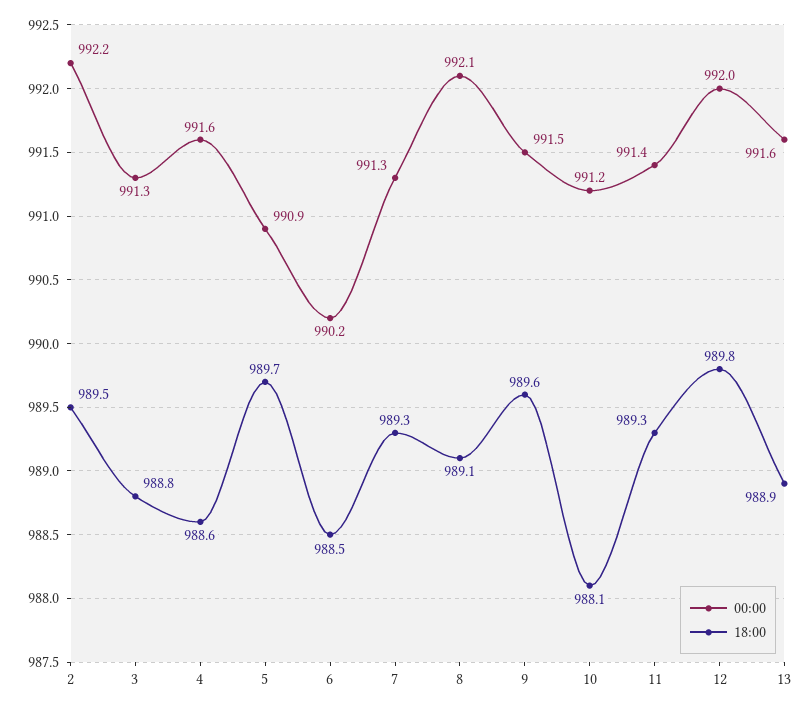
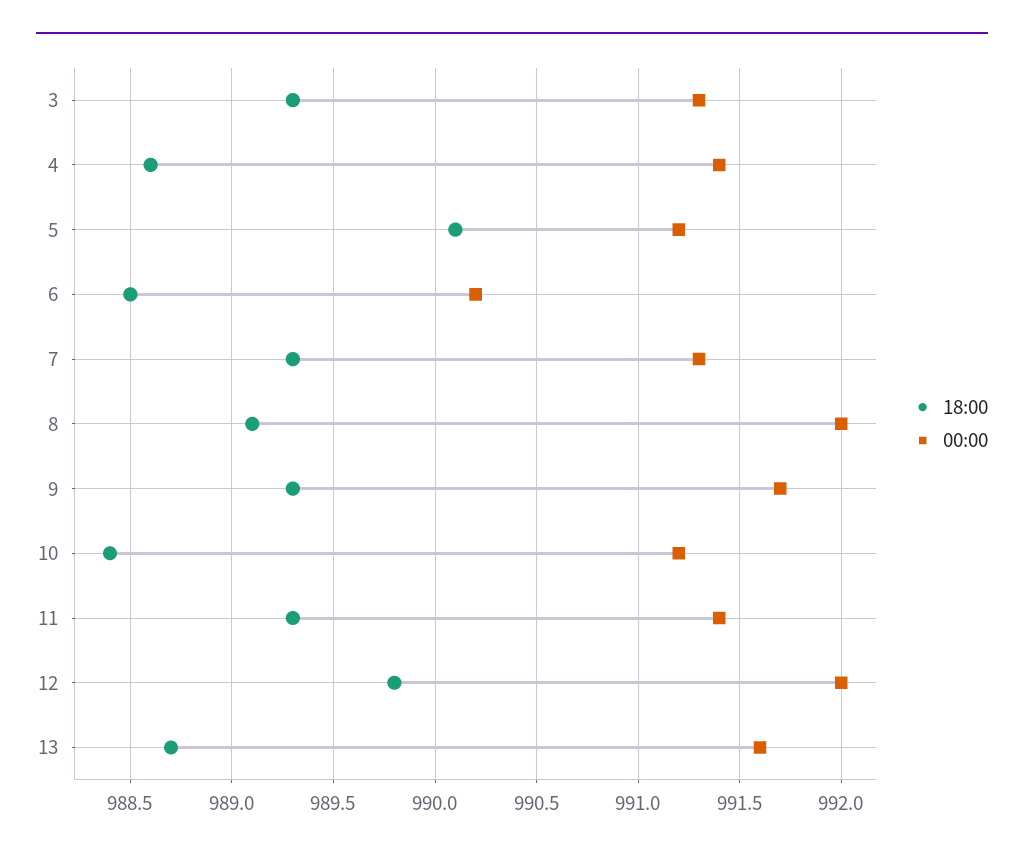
00:00, 2: 992.2 -> none
18:00, 2: 989.5 -> none
18:00, 3: 988.8 -> 989.3
00:00, 4: 991.6 -> 991.4
00:00, 5: 990.9 -> 991.2
18:00, 5: 989.7 -> 990.1
00:00, 8: 992.1 -> 992
00:00, 9: 991.5 -> 991.7
18:00, 9: 989.6 -> 989.3
18:00, 10: 988.1 -> 988.4
18:00, 13: 988.9 -> 988.7

